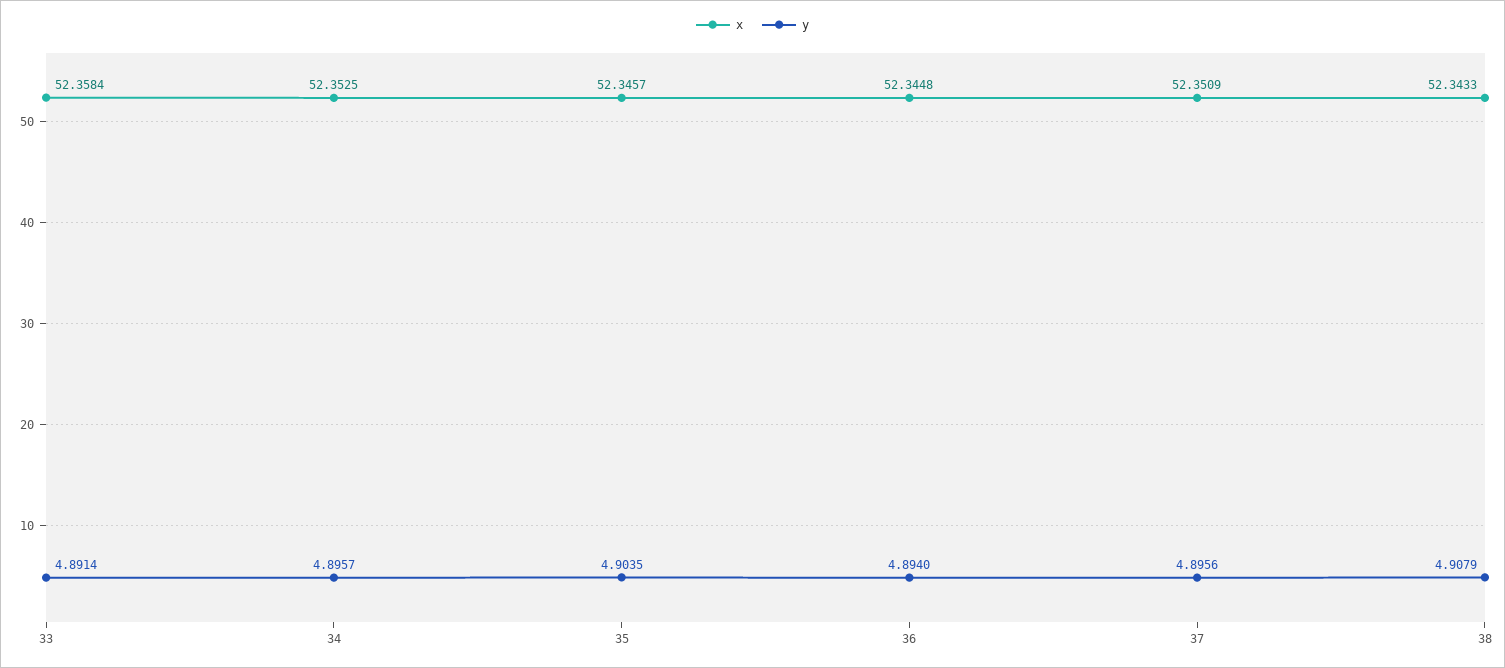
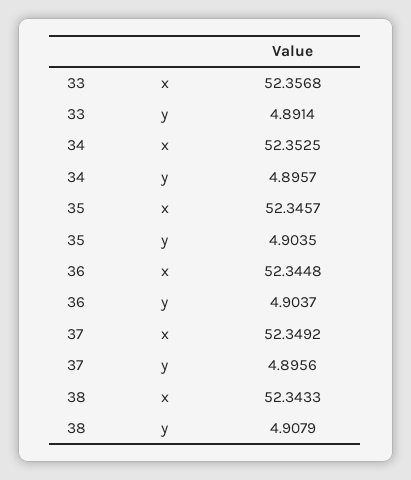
x, 33: 52.3584 -> 52.3568
y, 36: 4.894 -> 4.9037
x, 37: 52.3509 -> 52.3492

